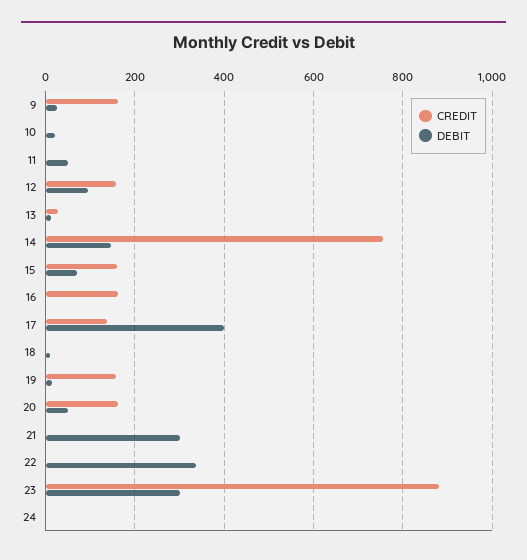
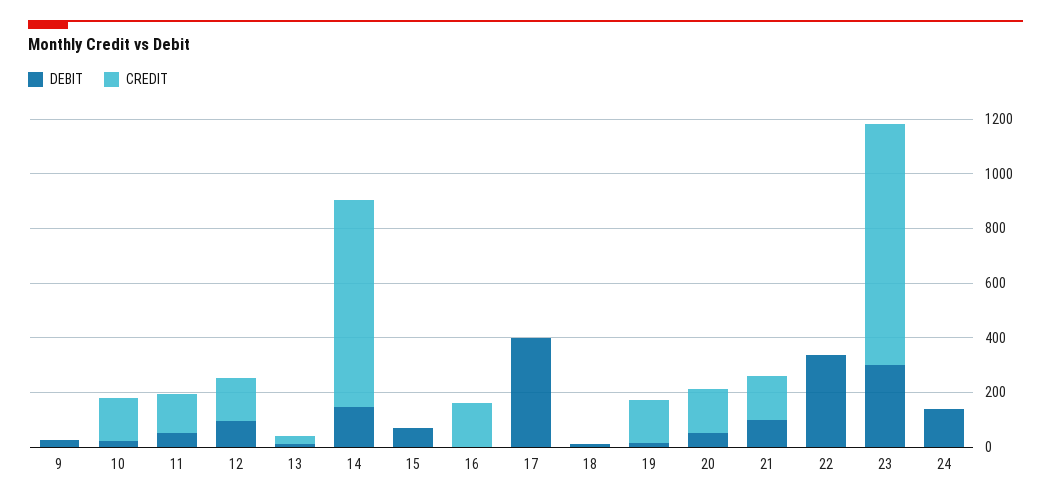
CREDIT, 9: 160 -> 0
CREDIT, 10: 0 -> 150
CREDIT, 11: 0 -> 150
CREDIT, 15: 160 -> 0
CREDIT, 17: 140 -> 0
CREDIT, 21: 0 -> 150
DEBIT, 21: 300 -> 100
DEBIT, 24: 0 -> 150

